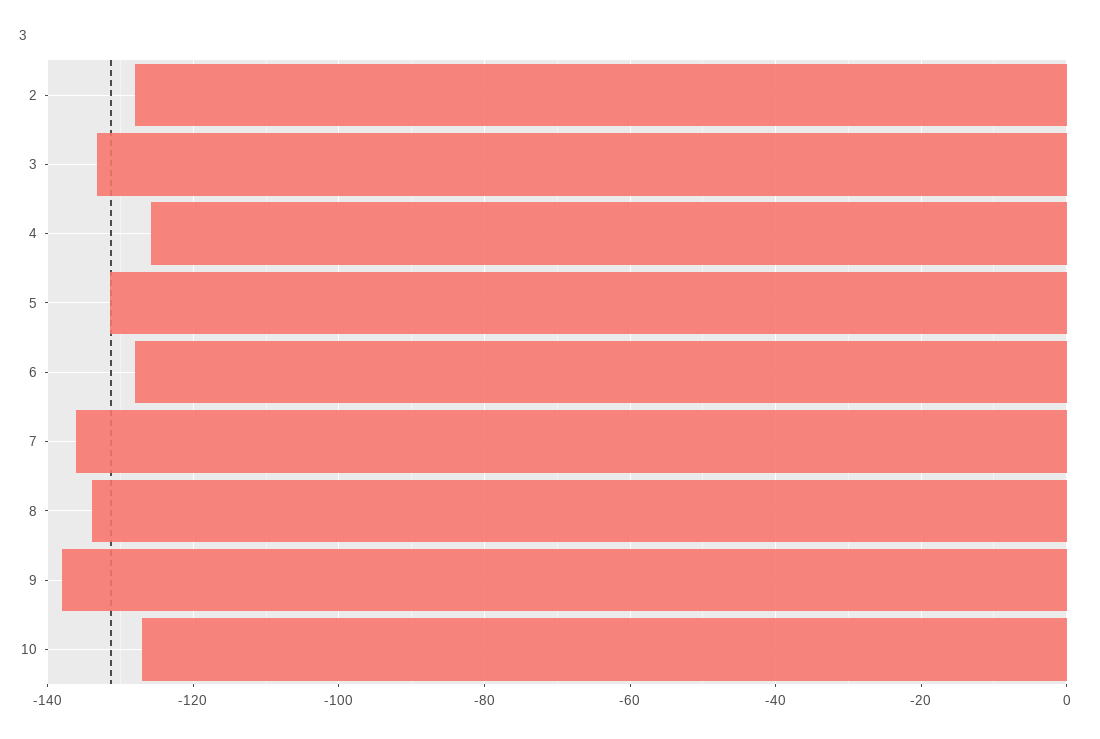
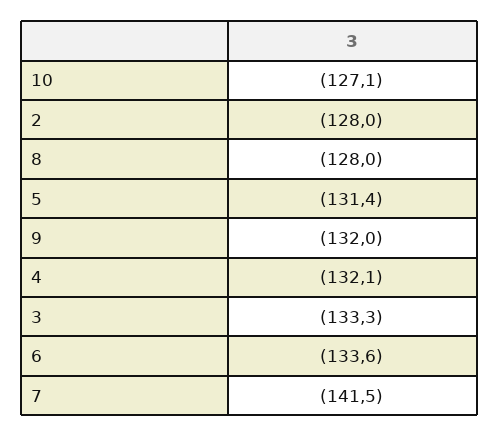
4: -126 -> -132.1
6: -128 -> -133.6
7: -136 -> -141.5
8: -134 -> -128
9: -138 -> -132

